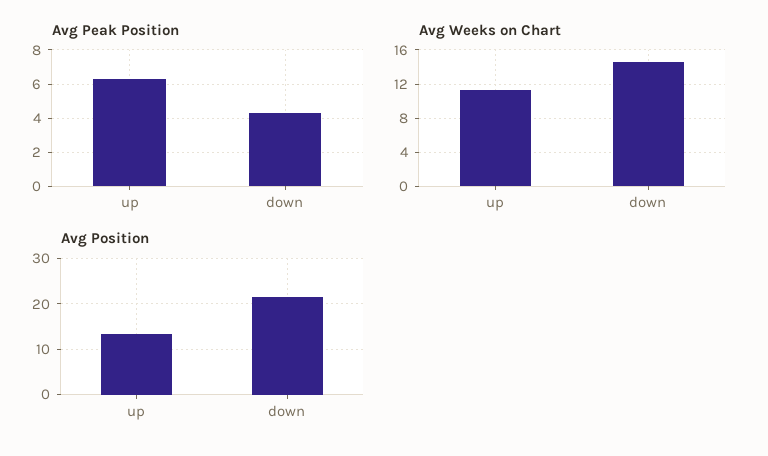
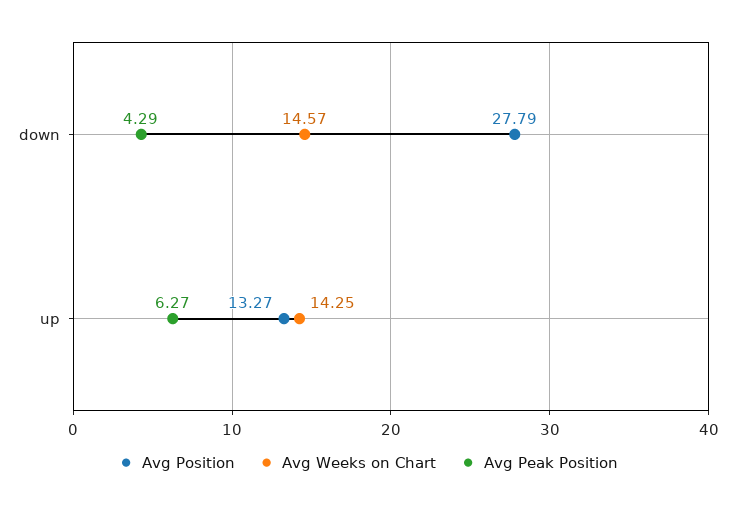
Avg Weeks on Chart, up: 11 -> 14.25
Avg Position, down: 22 -> 27.79

